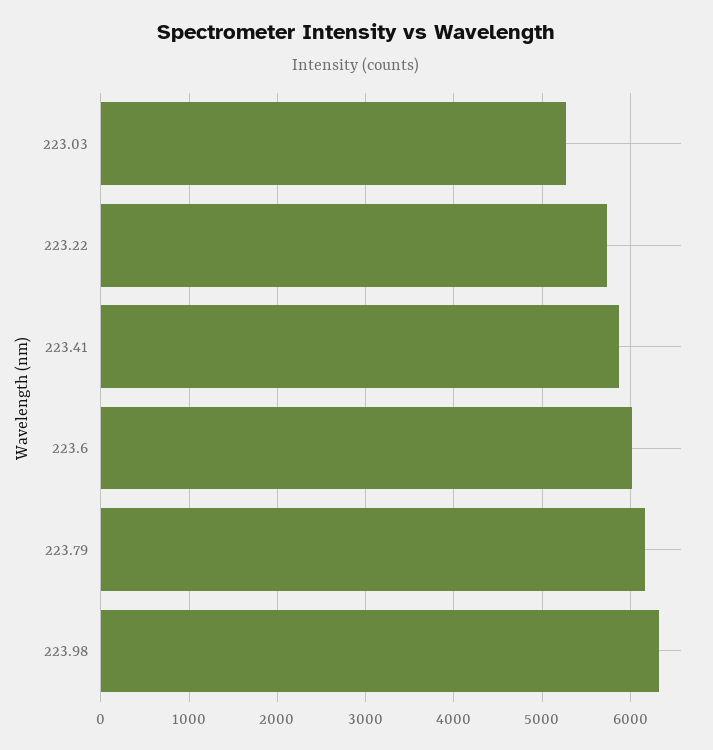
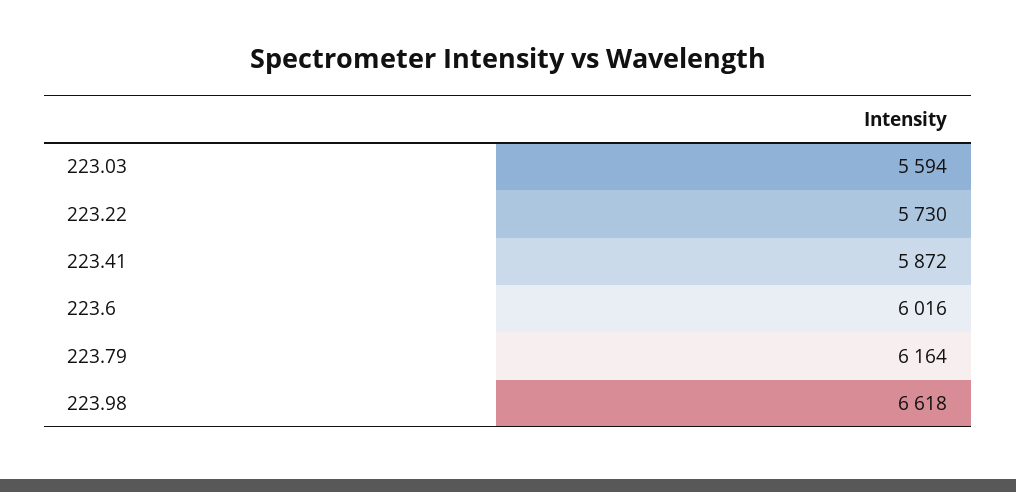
223.03: 5300 -> 5594
223.98: 6300 -> 6618

